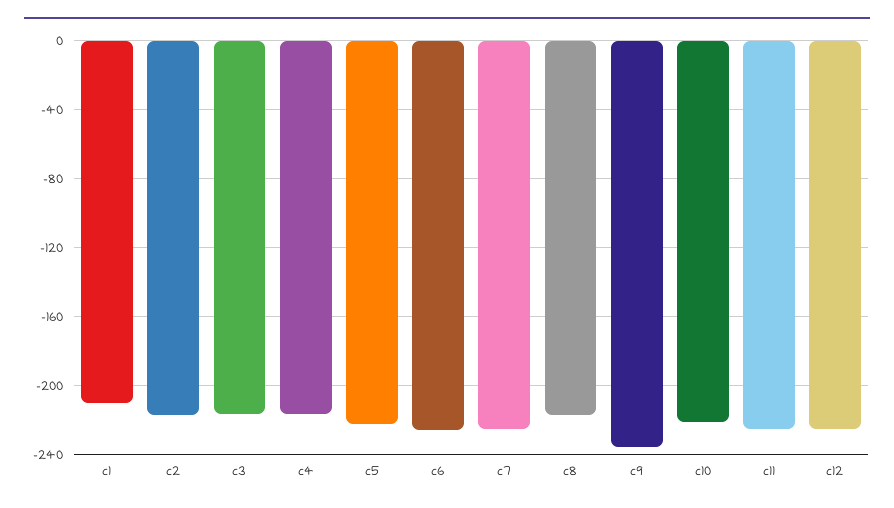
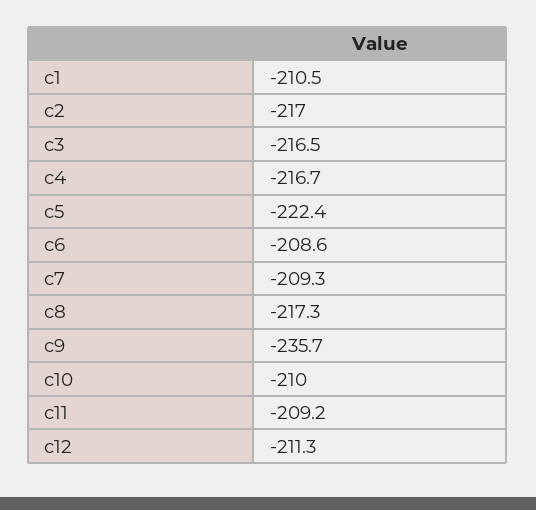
c6: -225 -> -208.6
c7: -225 -> -209.3
c10: -220 -> -210
c11: -225 -> -209.2
c12: -225 -> -211.3

